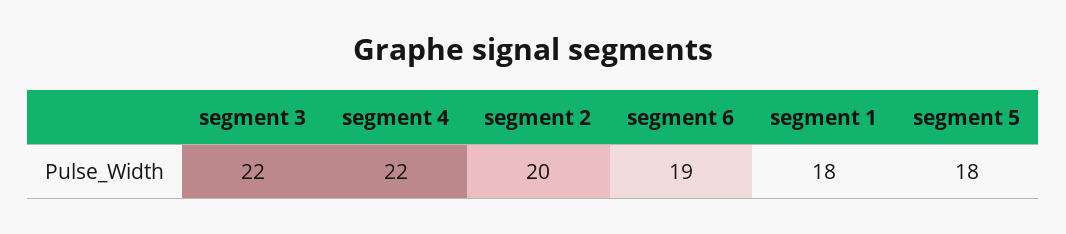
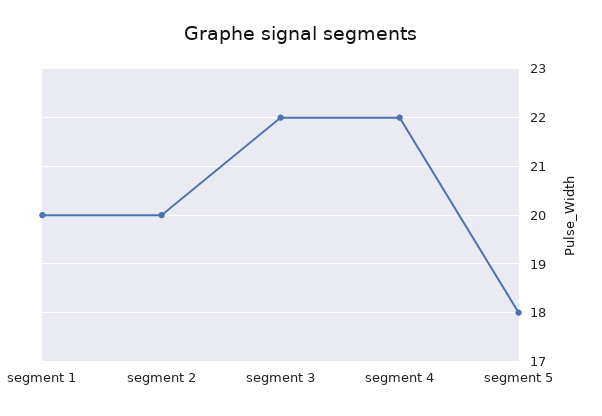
segment 6: 19 -> none
segment 1: 18 -> 20

